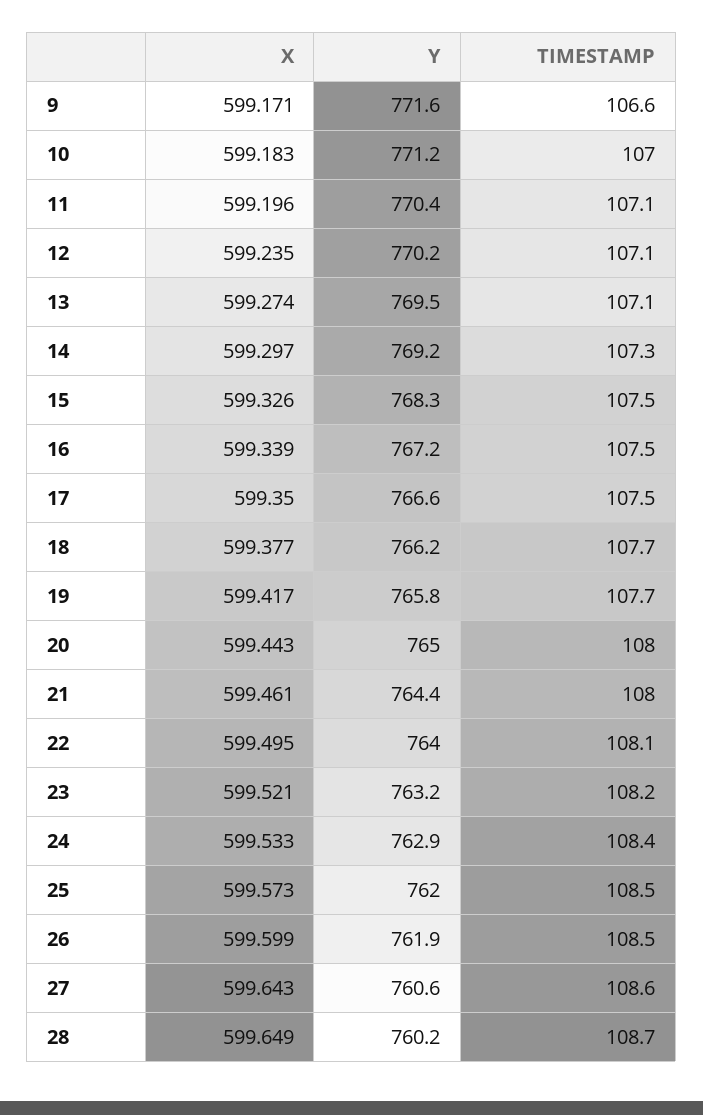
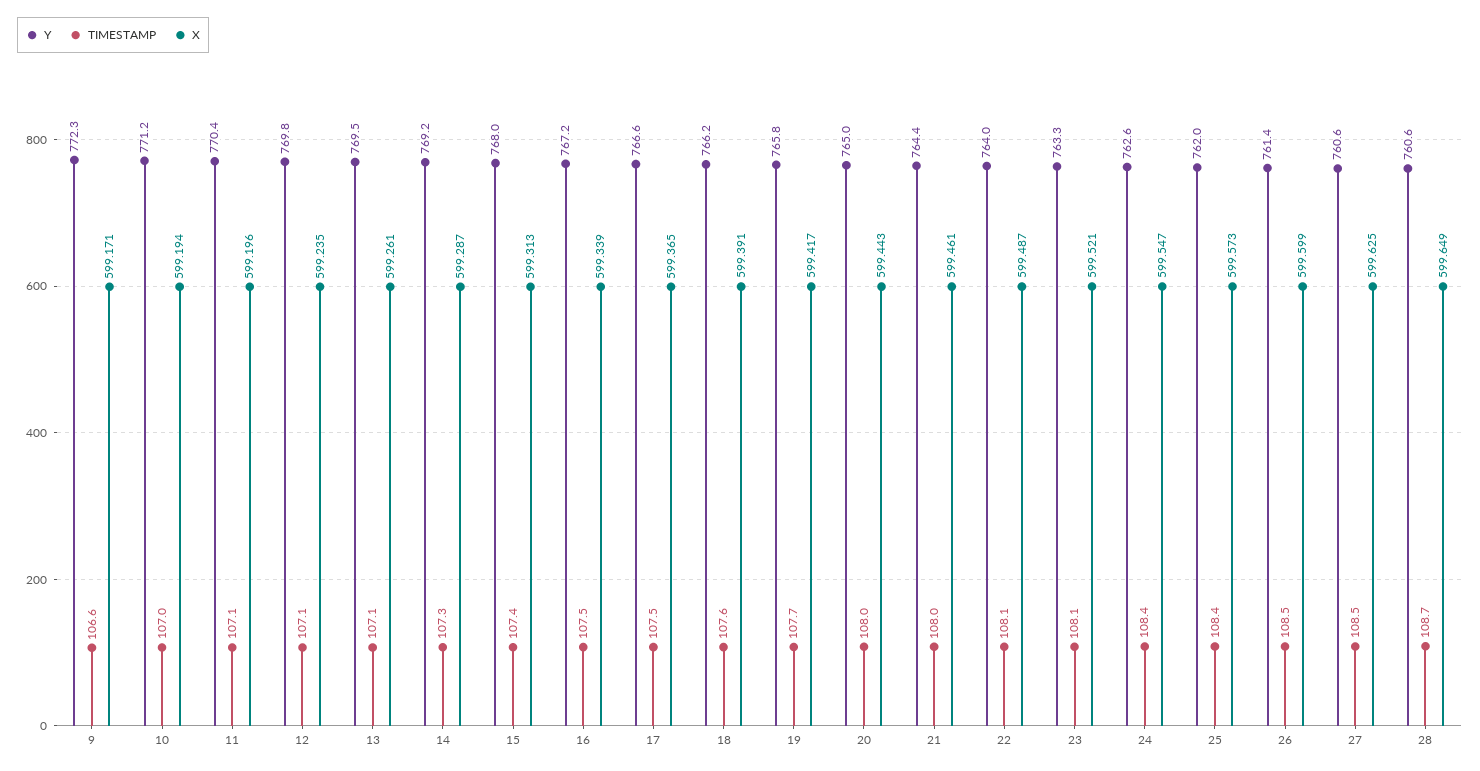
Y, 9: 771.6 -> 772.3
X, 10: 599.183 -> 599.194
Y, 12: 770.2 -> 769.8
X, 13: 599.274 -> 599.261
X, 14: 599.297 -> 599.287
X, 15: 599.326 -> 599.313
Y, 15: 768.3 -> 768
TIMESTAMP, 15: 107.5 -> 107.4
X, 17: 599.35 -> 599.365
X, 18: 599.377 -> 599.391
TIMESTAMP, 18: 107.7 -> 107.6
X, 22: 599.495 -> 599.487
Y, 23: 763.2 -> 763.3
TIMESTAMP, 23: 108.2 -> 108.1
X, 24: 599.533 -> 599.547
Y, 24: 762.9 -> 762.6
TIMESTAMP, 25: 108.5 -> 108.4
Y, 26: 761.9 -> 761.4
X, 27: 599.643 -> 599.625
TIMESTAMP, 27: 108.6 -> 108.5
Y, 28: 760.2 -> 760.6

